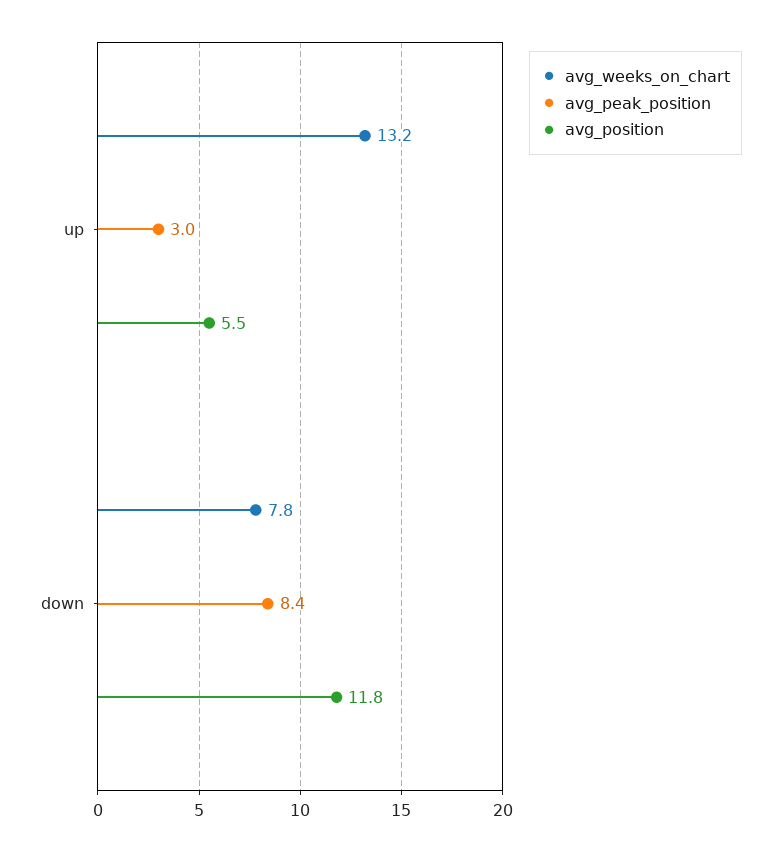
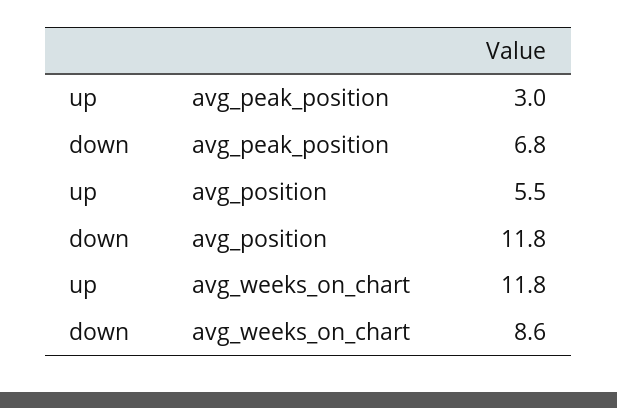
avg_weeks_on_chart, up: 13.2 -> 11.8
avg_weeks_on_chart, down: 7.8 -> 8.6
avg_peak_position, down: 8.4 -> 6.8

